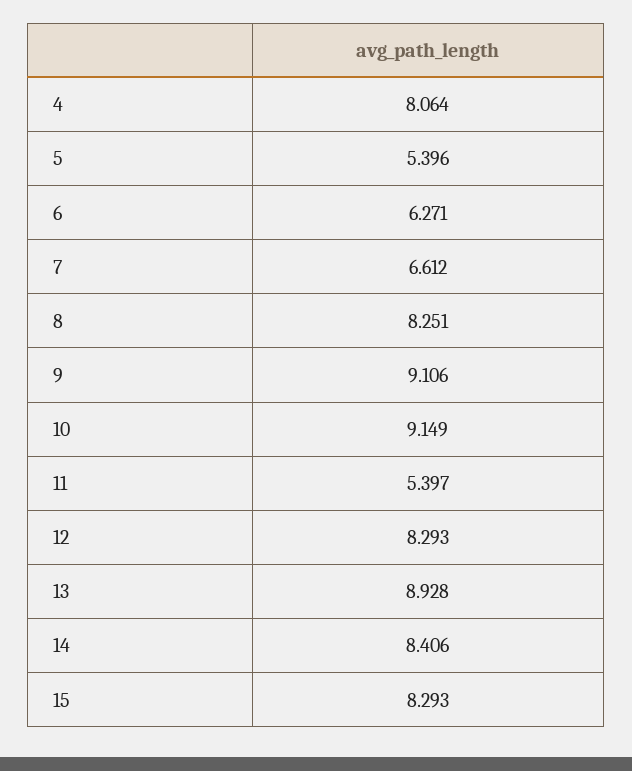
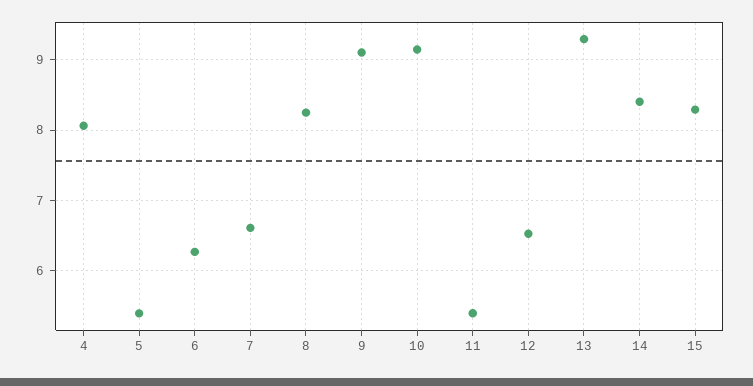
12: 8.293 -> 6.5
13: 8.928 -> 9.3

